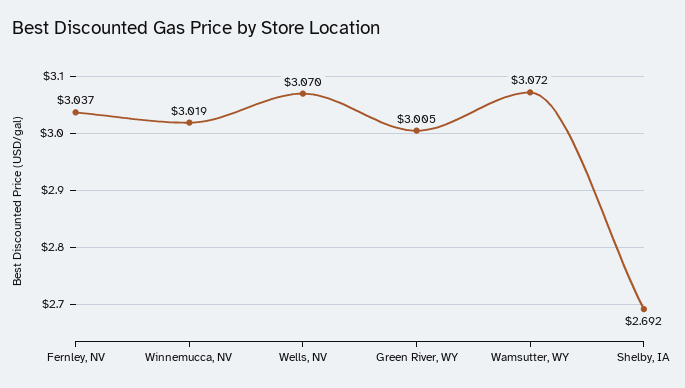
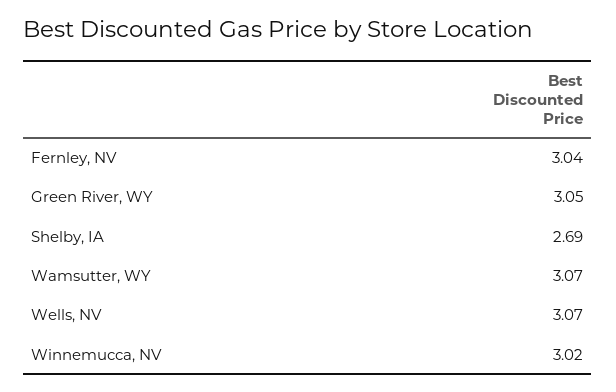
Green River, WY: 3.005 -> 3.05

